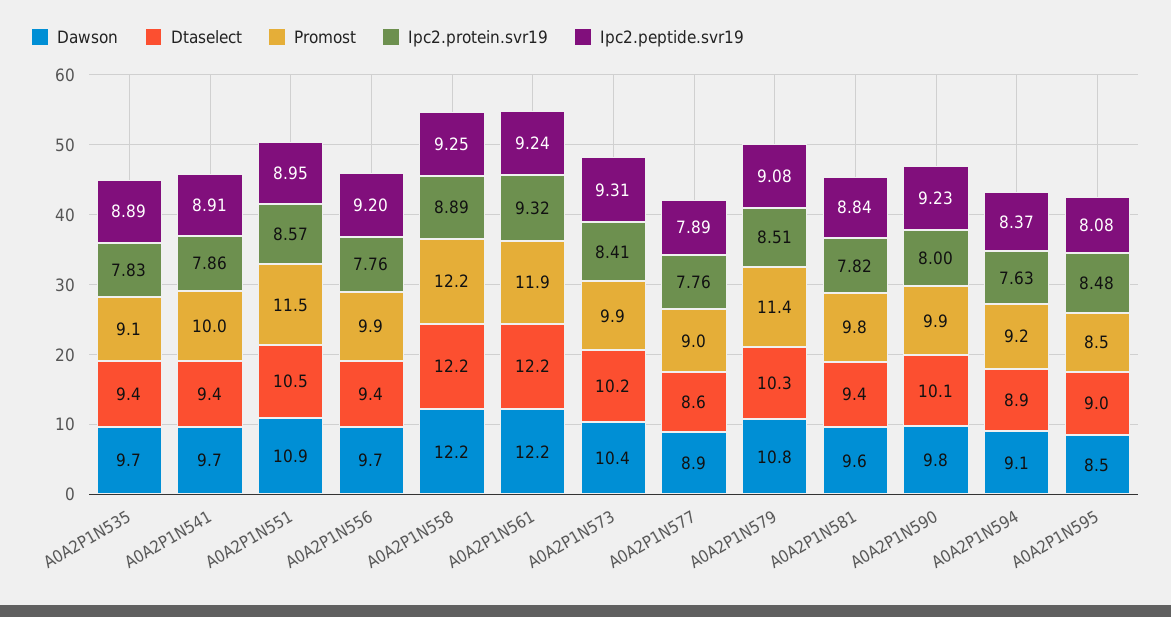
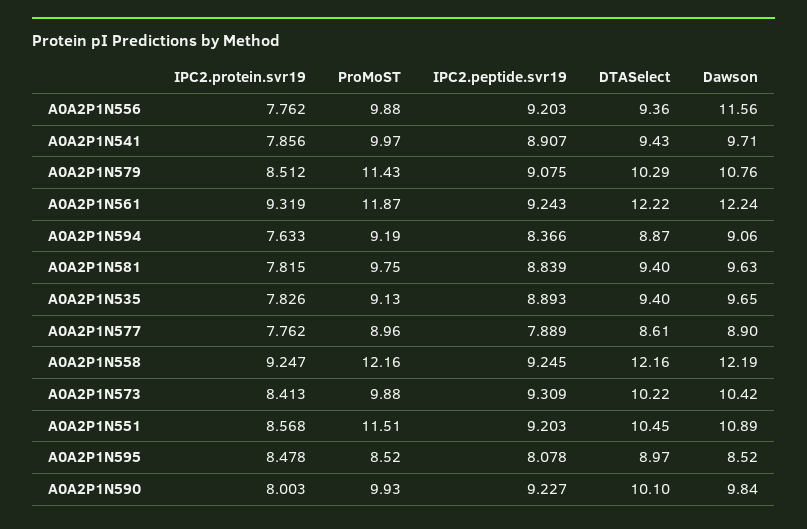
Ipc2.peptide.svr19, A0A2P1N551: 8.95 -> 9.203
Dawson, A0A2P1N556: 9.7 -> 11.56
Ipc2.protein.svr19, A0A2P1N558: 8.89 -> 9.247

